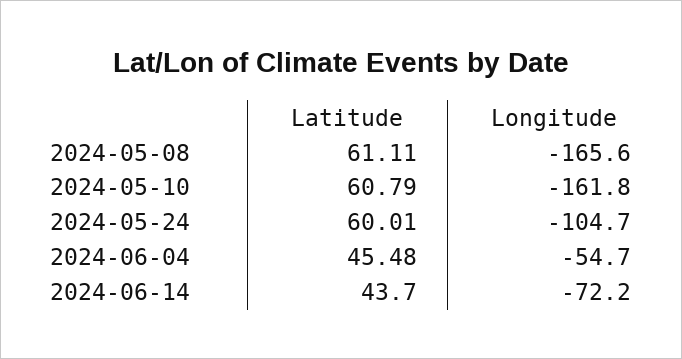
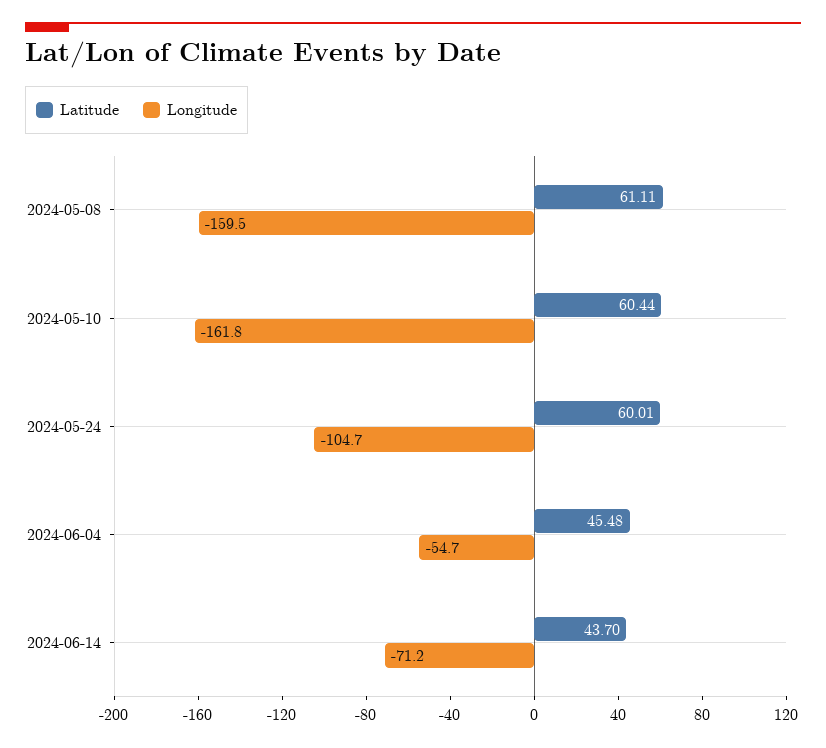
Longitude, 2024-05-08: -165.6 -> -159.5
Latitude, 2024-05-10: 60.79 -> 60.44
Longitude, 2024-06-14: -72.2 -> -71.2

